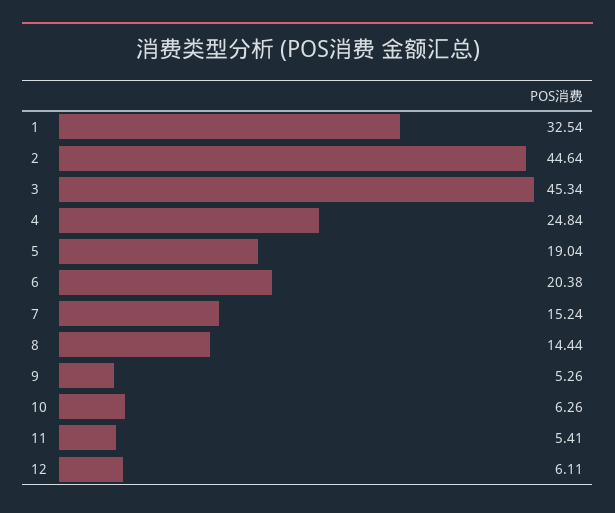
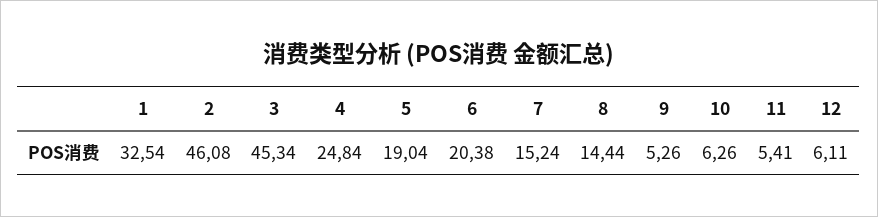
2: 44.64 -> 46.08

